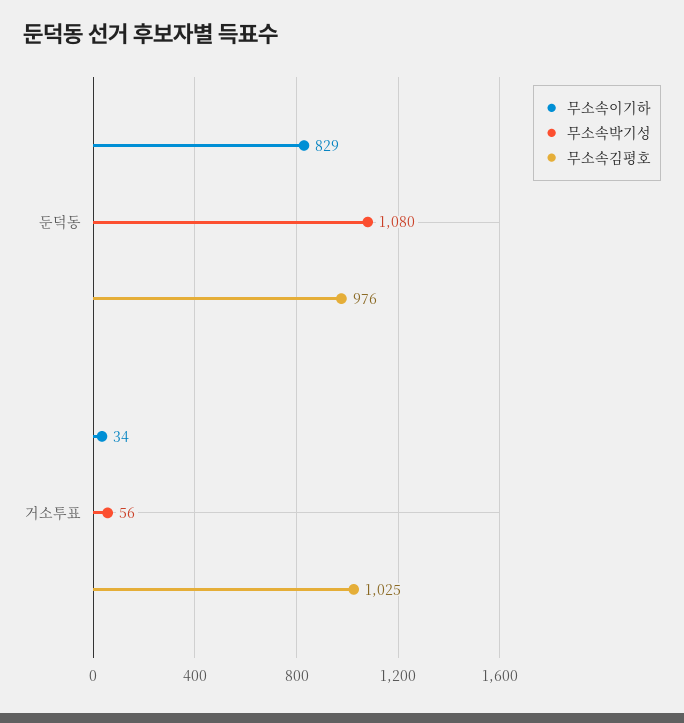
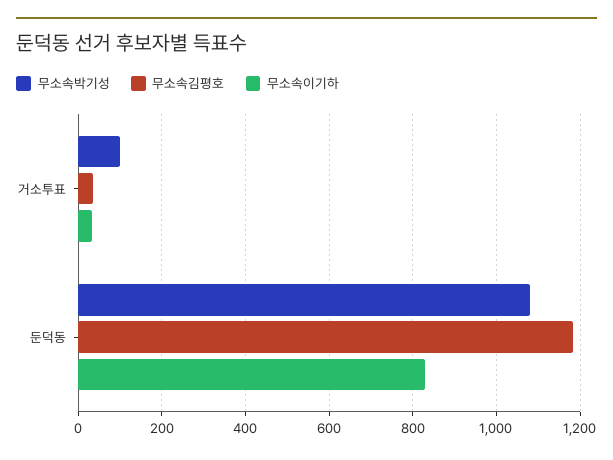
무소속김평호, 둔덕동: 976 -> 1180
무소속박기성, 거소투표: 56 -> 100
무소속김평호, 거소투표: 1025 -> 40

